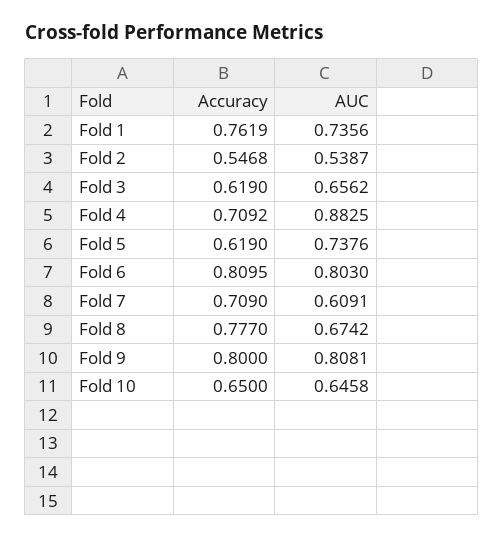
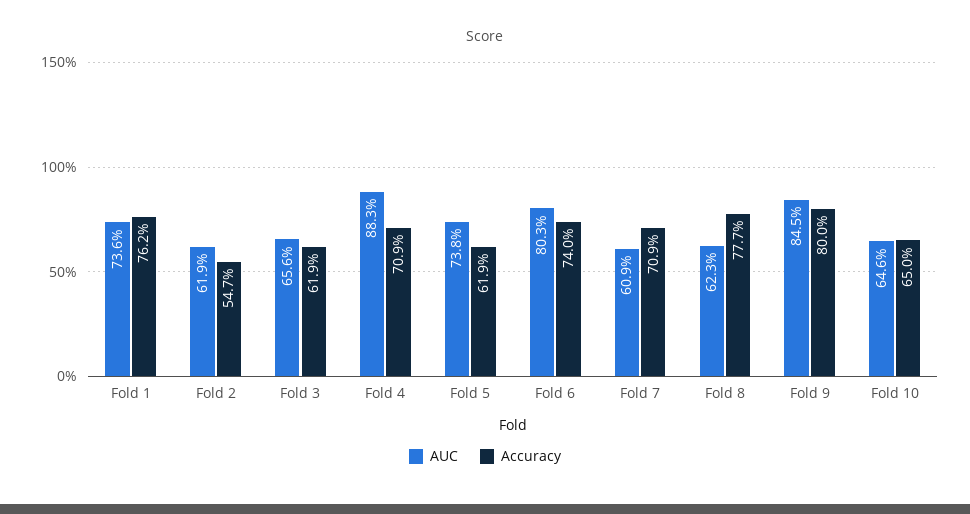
AUC, Fold 2: 0.5387 -> 0.619
Accuracy, Fold 6: 0.8095 -> 0.74
AUC, Fold 8: 0.6742 -> 0.623
AUC, Fold 9: 0.8081 -> 0.845

